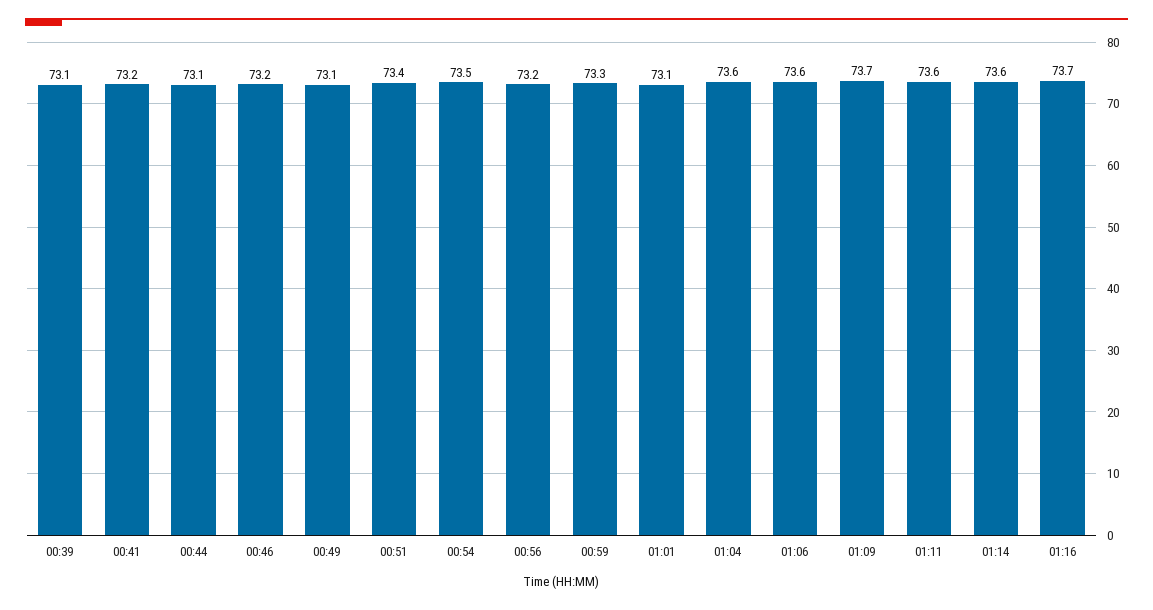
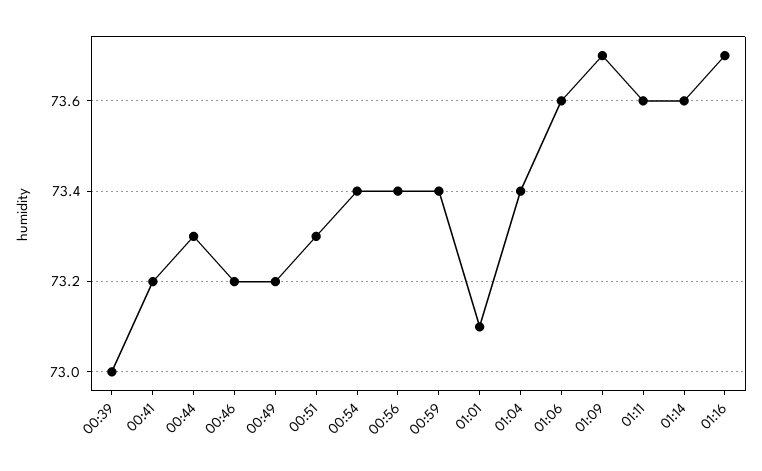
00:39: 73.1 -> 73
00:44: 73.1 -> 73.3
00:49: 73.1 -> 73.2
00:51: 73.4 -> 73.3
00:54: 73.5 -> 73.4
00:56: 73.2 -> 73.4
00:59: 73.3 -> 73.4
01:04: 73.6 -> 73.4

